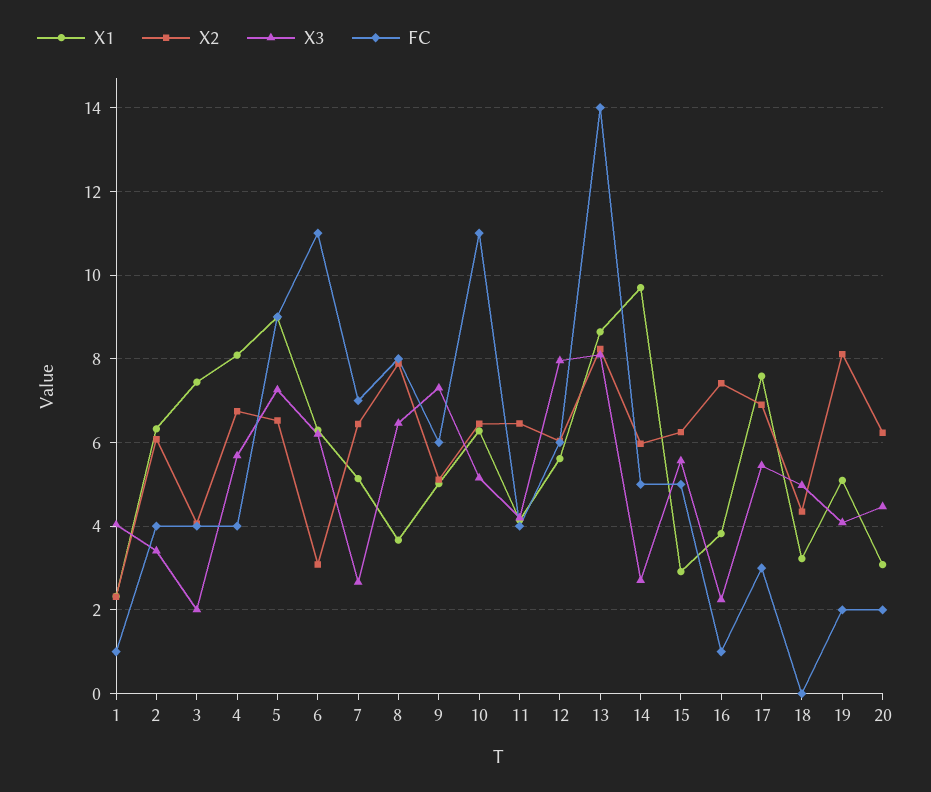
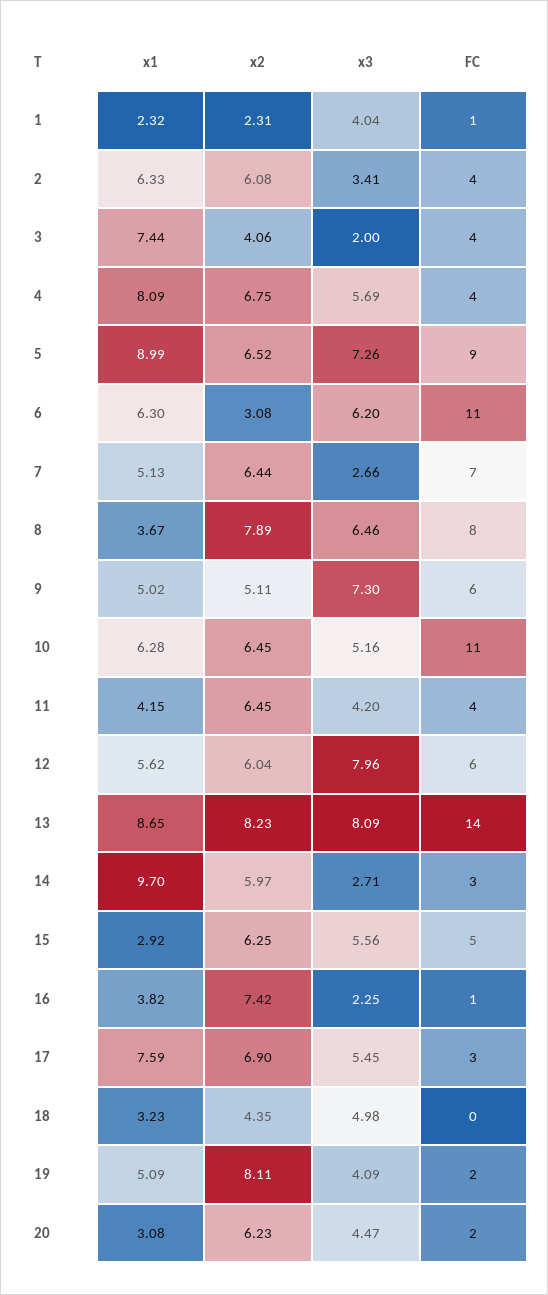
FC, 14: 5 -> 3

